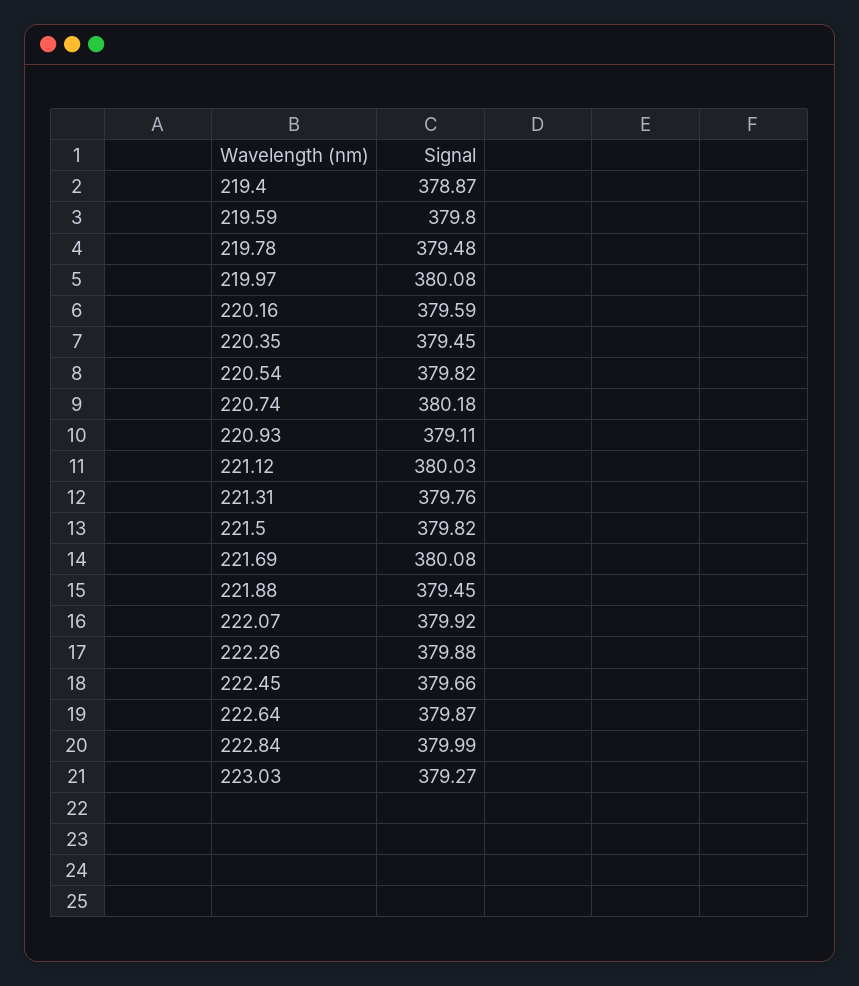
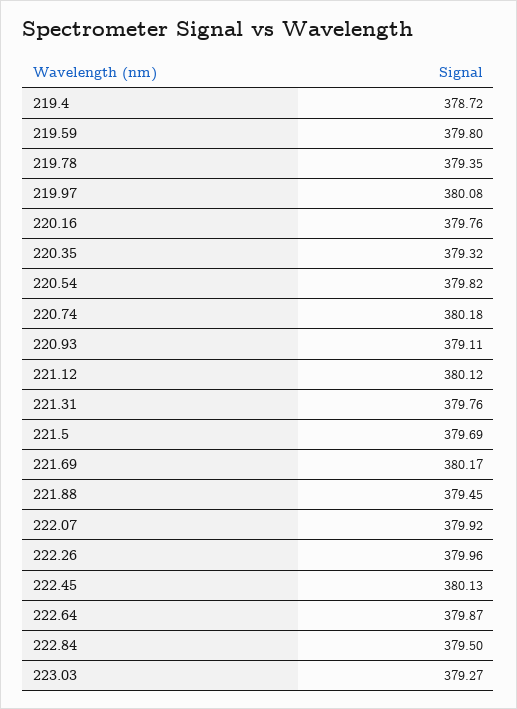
219.4: 378.87 -> 378.72
219.78: 379.48 -> 379.35
220.16: 379.59 -> 379.76
220.35: 379.45 -> 379.32
221.12: 380.03 -> 380.12
221.5: 379.82 -> 379.69
221.69: 380.08 -> 380.17
222.26: 379.88 -> 379.96
222.45: 379.66 -> 380.13
222.84: 379.99 -> 379.5

